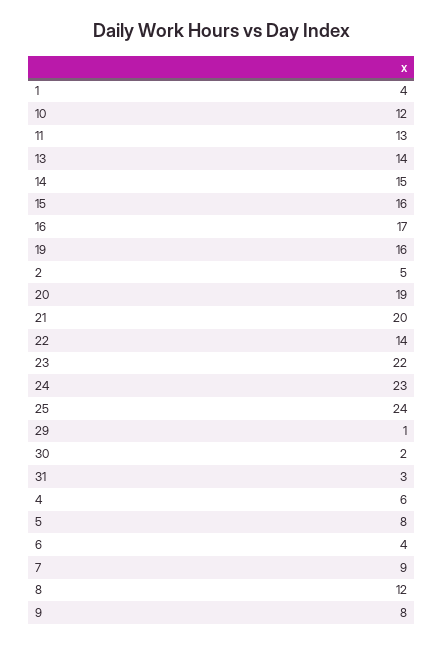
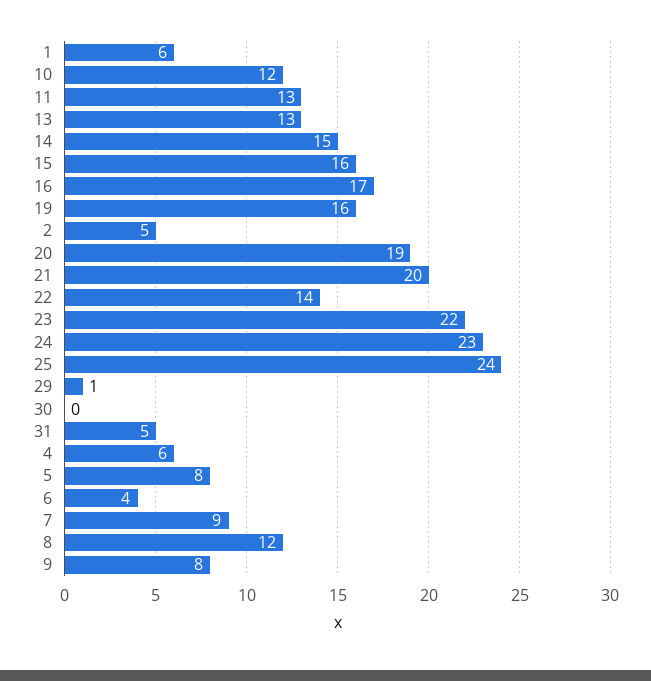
1: 4 -> 6
13: 14 -> 13
30: 2 -> 0
31: 3 -> 5

